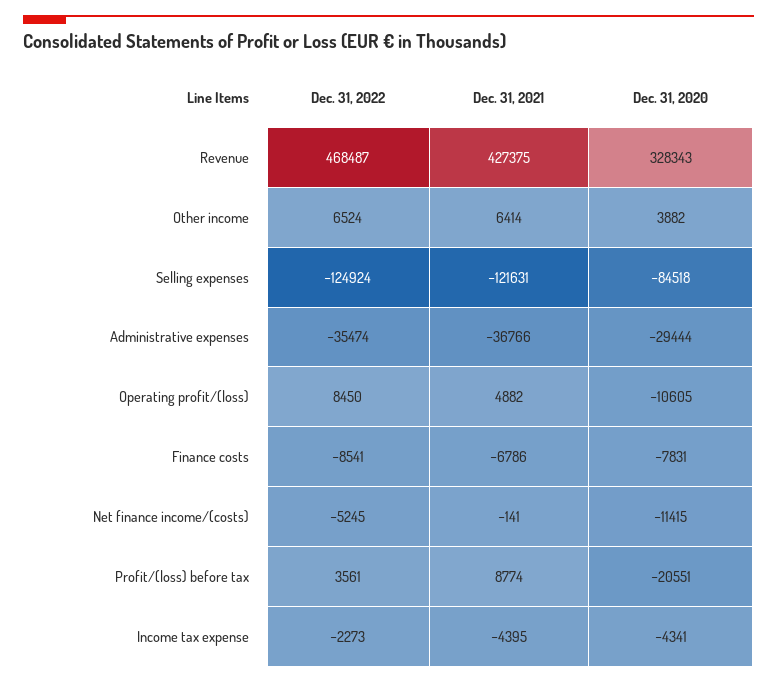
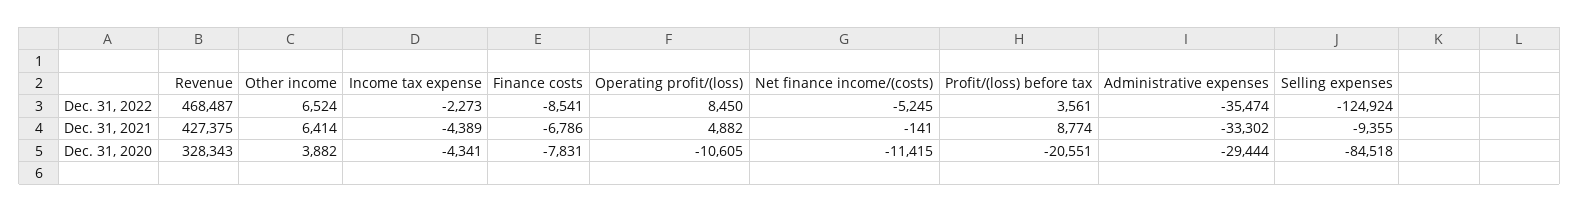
Dec. 31, 2021, Selling expenses: -121631 -> -9355
Dec. 31, 2021, Administrative expenses: -36766 -> -33302
Dec. 31, 2021, Income tax expense: -4395 -> -4389

